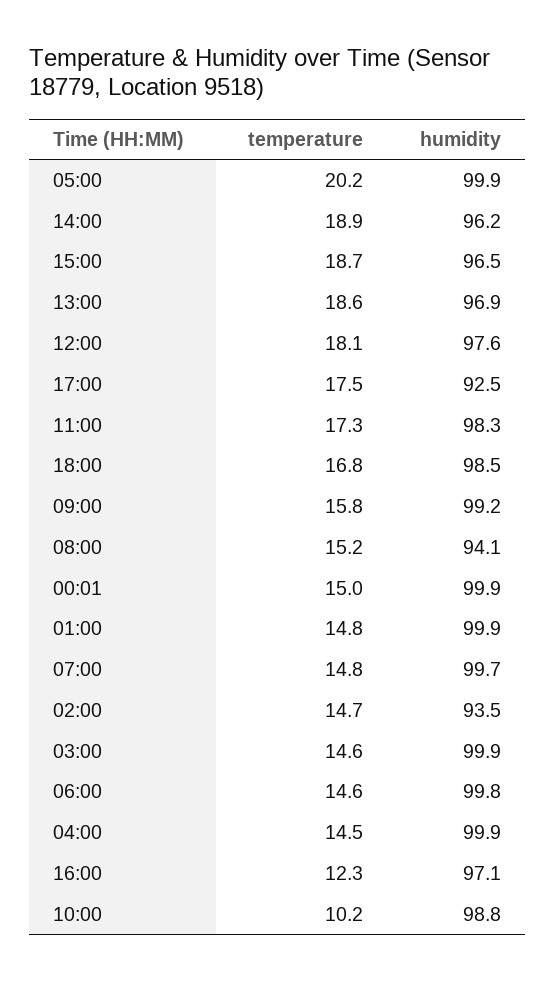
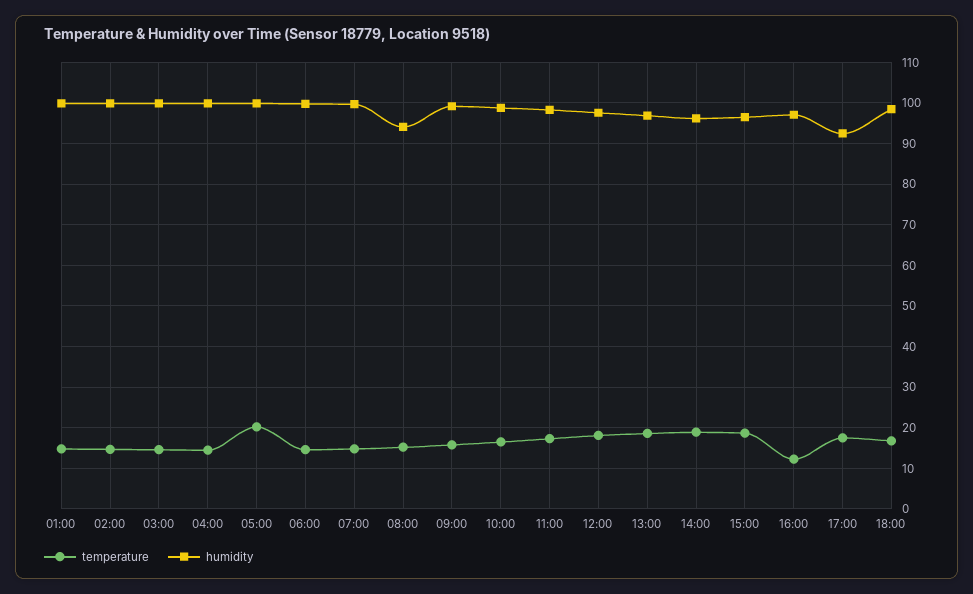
temperature, 00:01: 15 -> none
humidity, 00:01: 99.9 -> none
humidity, 02:00: 93.5 -> 100
temperature, 10:00: 10.2 -> 16

